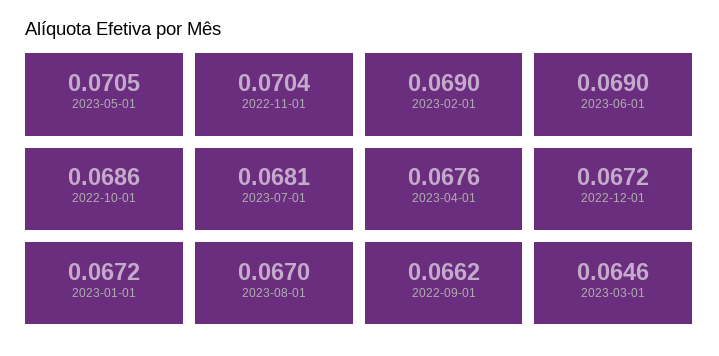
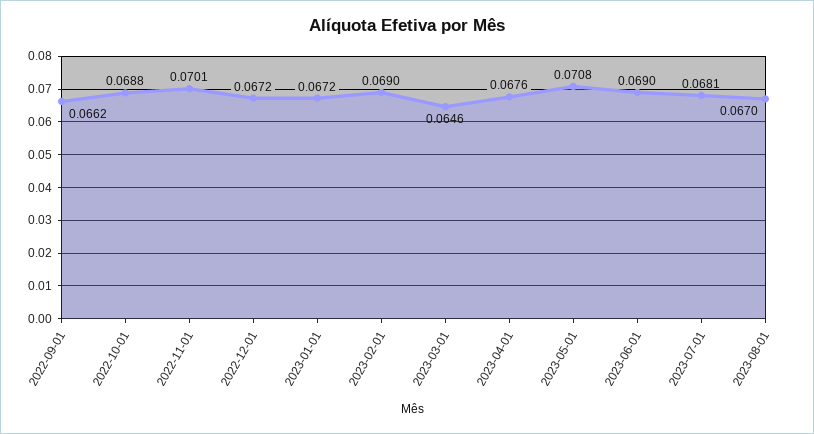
2023-05-01: 0.0705 -> 0.0708
2022-11-01: 0.0704 -> 0.0701
2022-10-01: 0.0686 -> 0.0688

